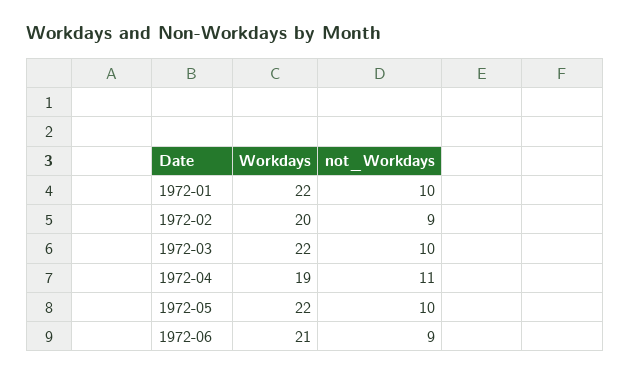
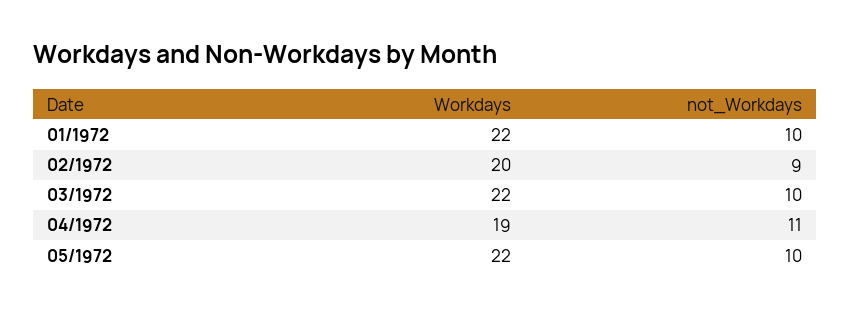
Workdays, 1972-06: 21 -> none
not_Workdays, 1972-06: 9 -> none

